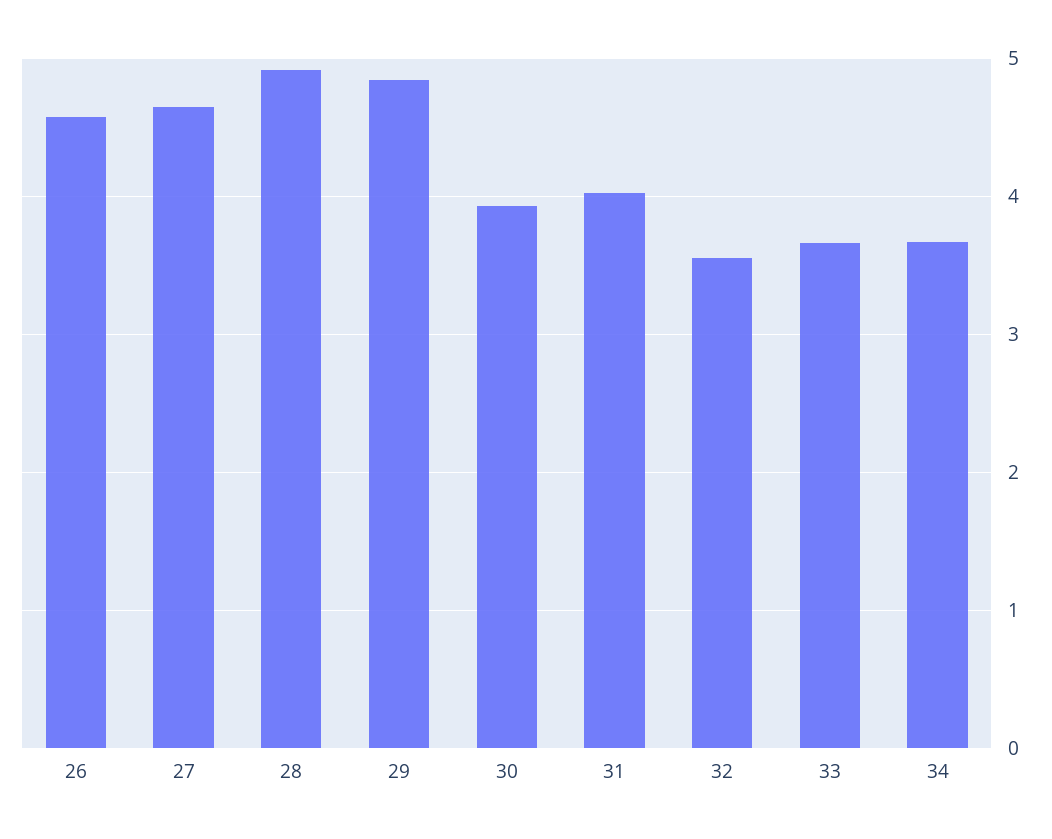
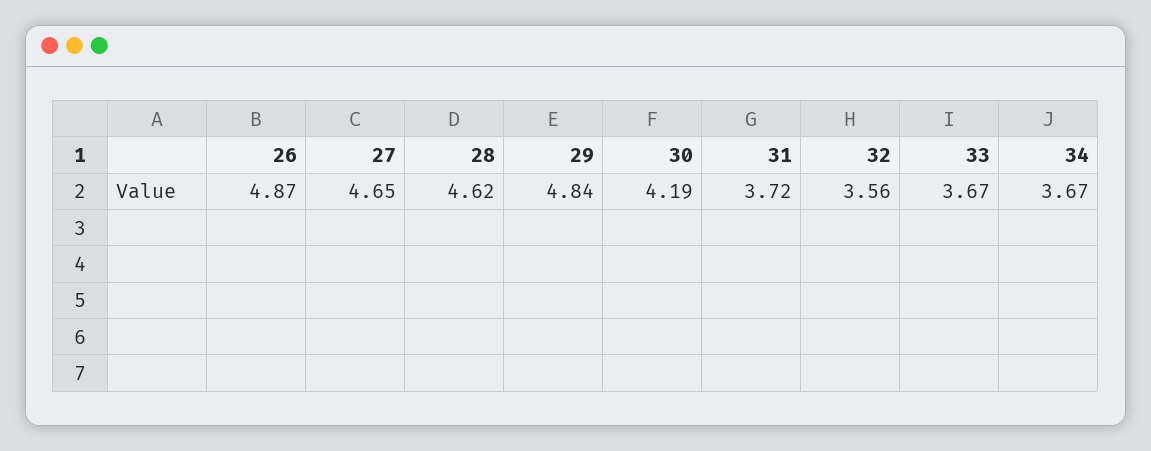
26: 4.6 -> 4.87
28: 4.9 -> 4.62
30: 3.9 -> 4.19
31: 4 -> 3.72

